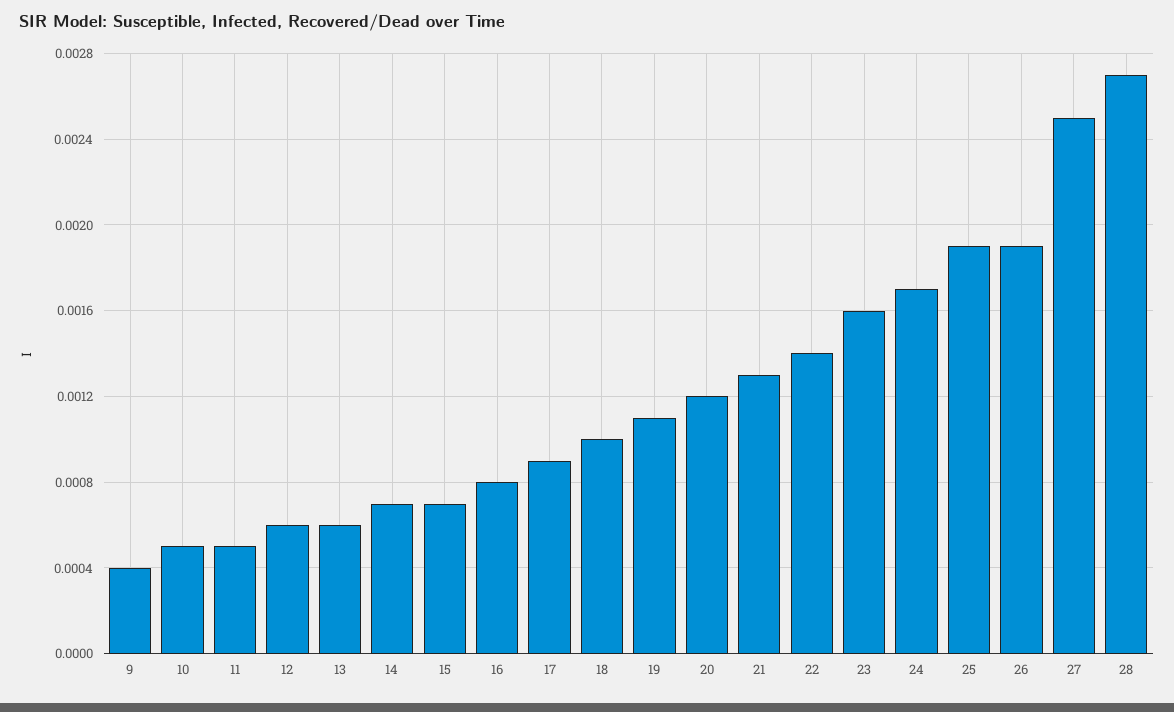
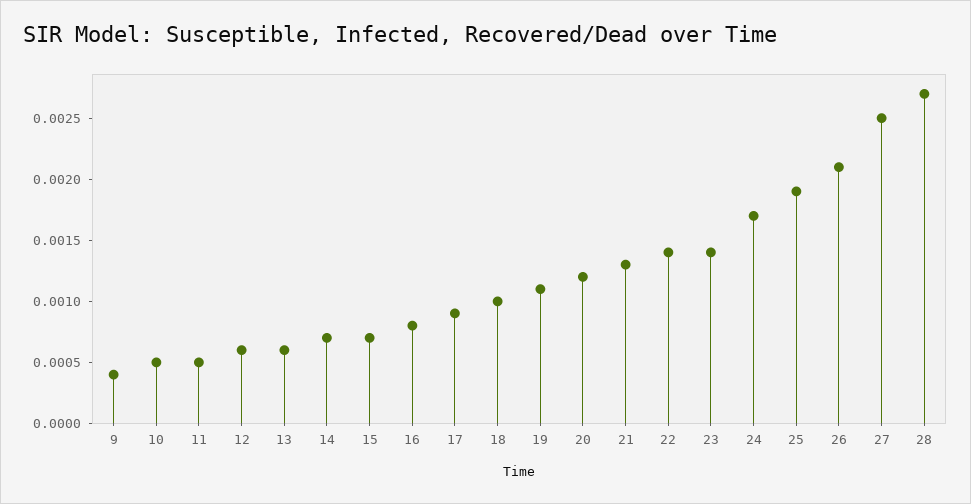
23: 0.0016 -> 0.0014
26: 0.0019 -> 0.0021

